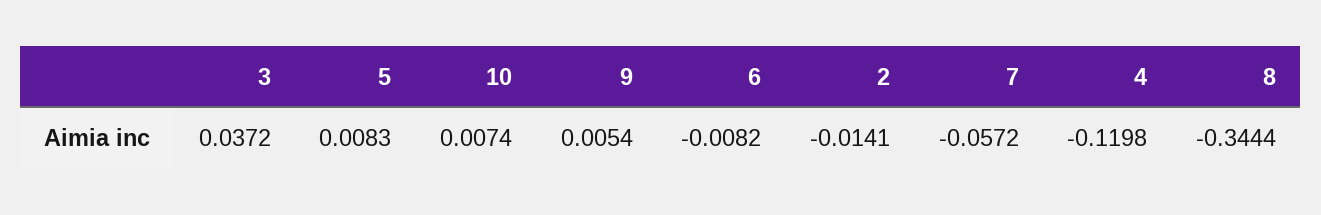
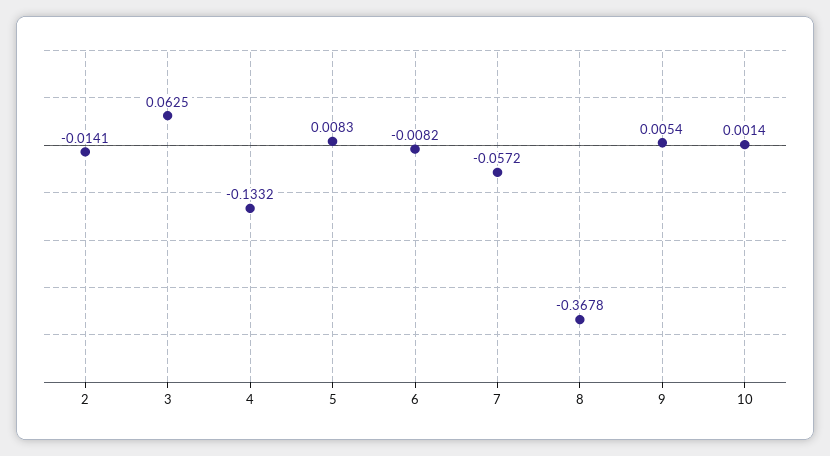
3: 0.0372 -> 0.0625
10: 0.0074 -> 0.0014
4: -0.1198 -> -0.1332
8: -0.3444 -> -0.3678

